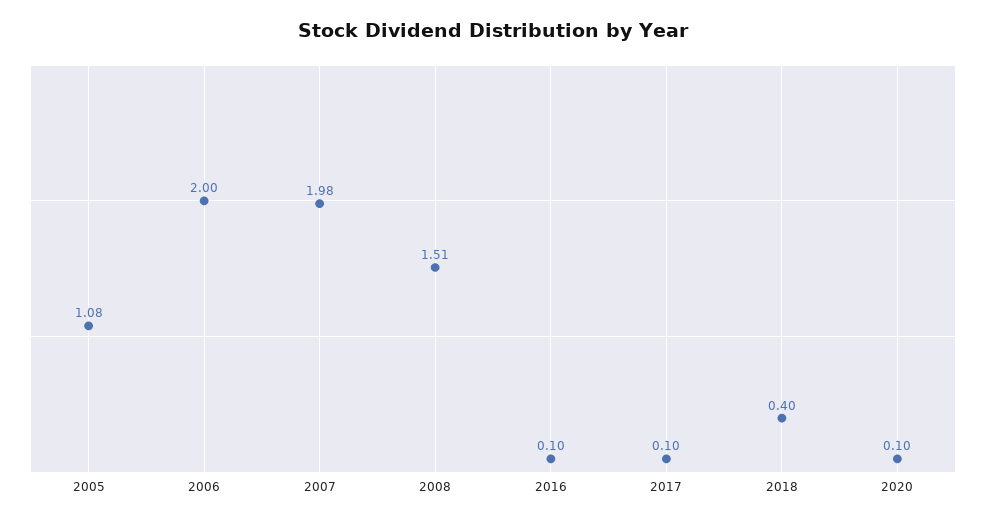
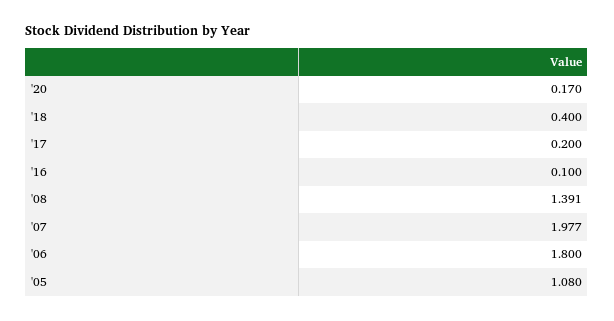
2006: 2 -> 1.8
2008: 1.51 -> 1.391
2017: 0.1 -> 0.2
2020: 0.1 -> 0.17

